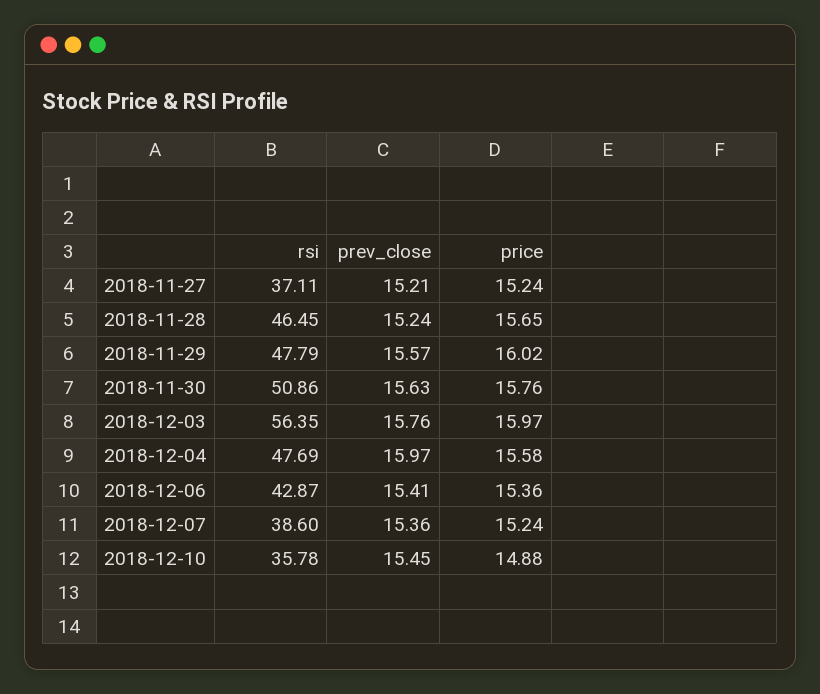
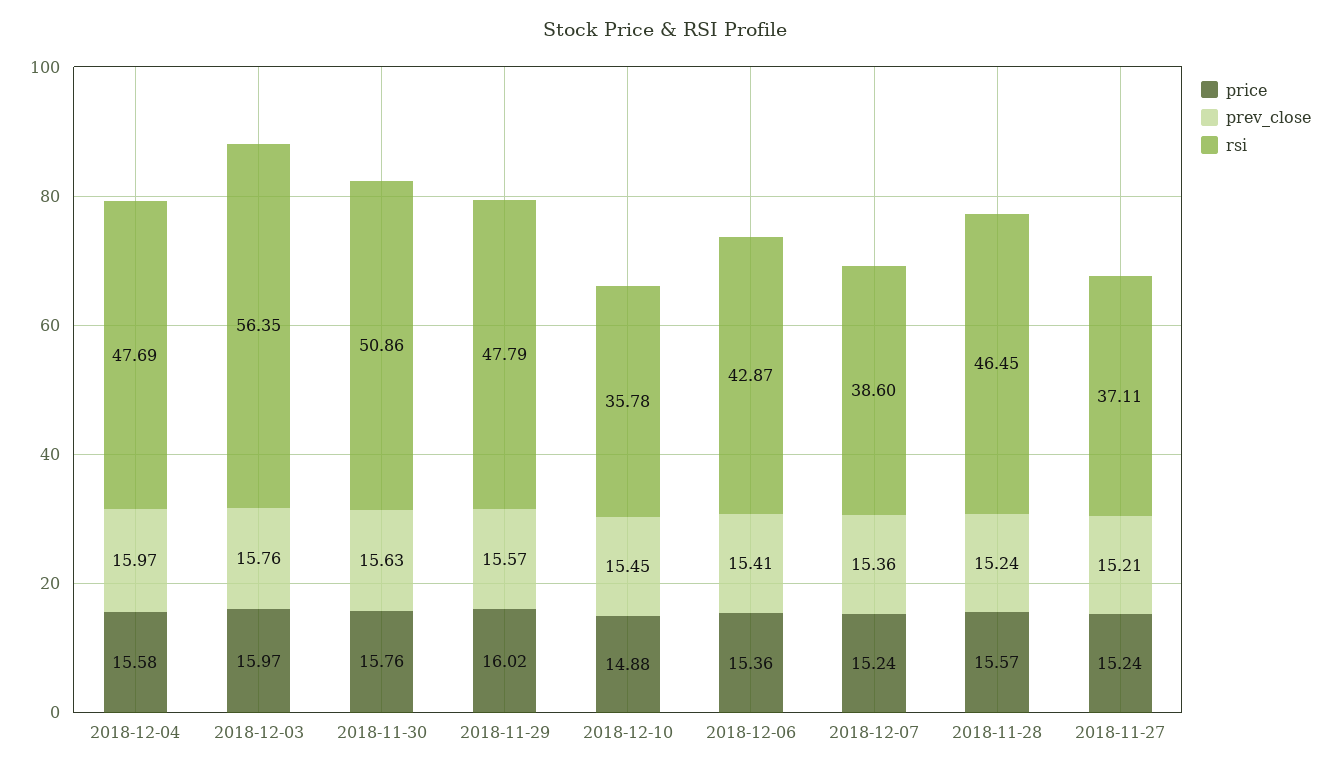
price, 2018-11-28: 15.65 -> 15.57

